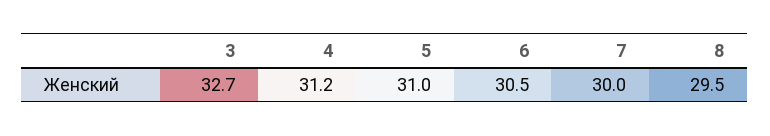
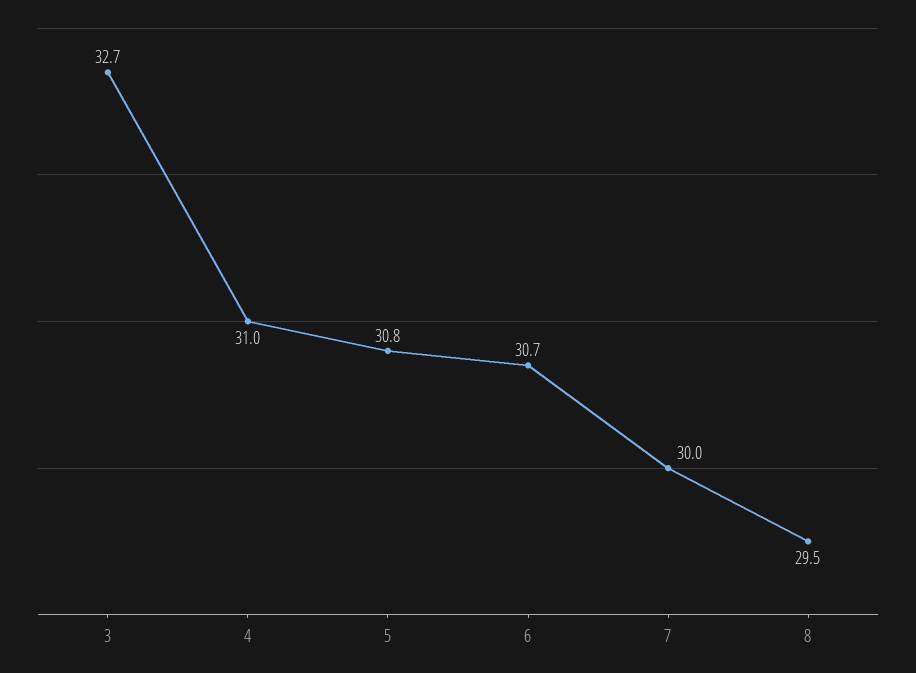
4: 31.2 -> 31
5: 31 -> 30.8
6: 30.5 -> 30.7

